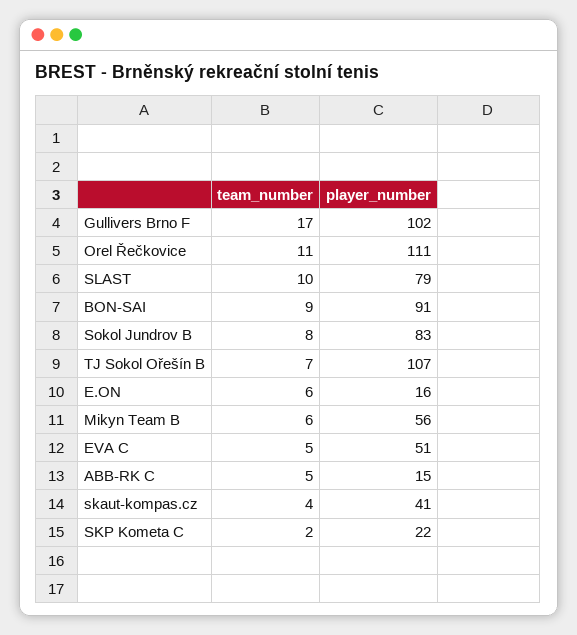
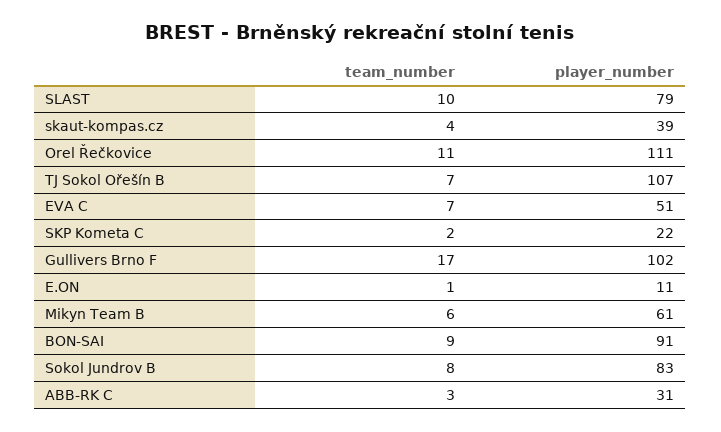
team_number, E.ON: 6 -> 1
player_number, E.ON: 16 -> 11
player_number, Mikyn Team B: 56 -> 61
team_number, EVA C: 5 -> 7
team_number, ABB-RK C: 5 -> 3
player_number, ABB-RK C: 15 -> 31
player_number, skaut-kompas.cz: 41 -> 39

